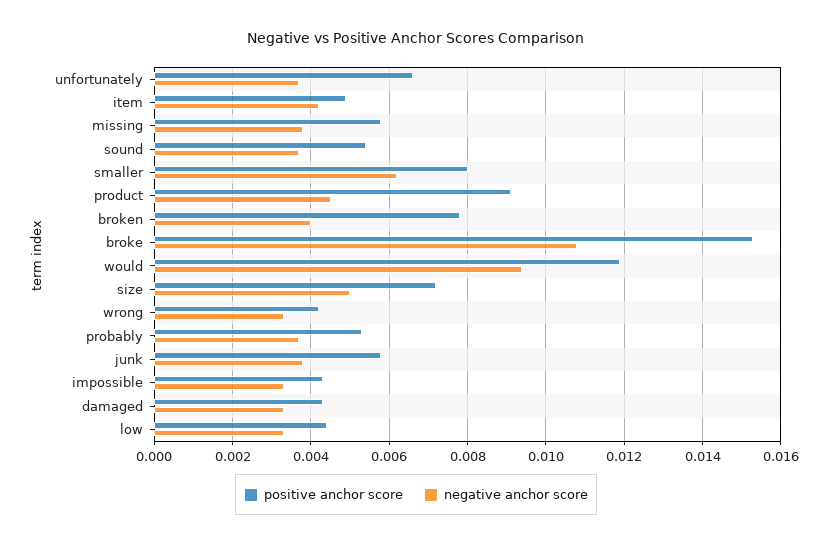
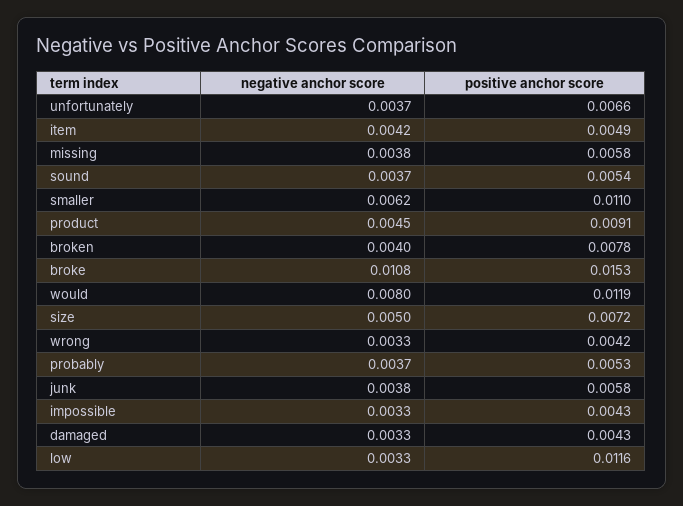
positive anchor score, smaller: 0.008 -> 0.011
negative anchor score, would: 0.0095 -> 0.008
positive anchor score, low: 0.0045 -> 0.0116

